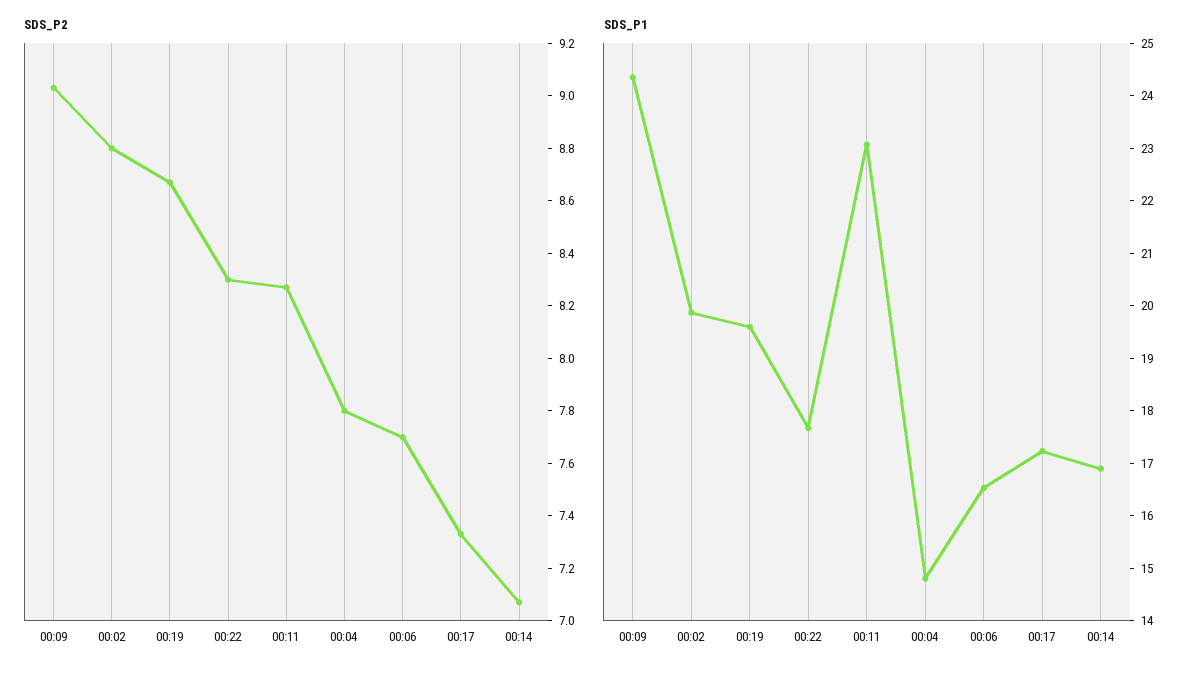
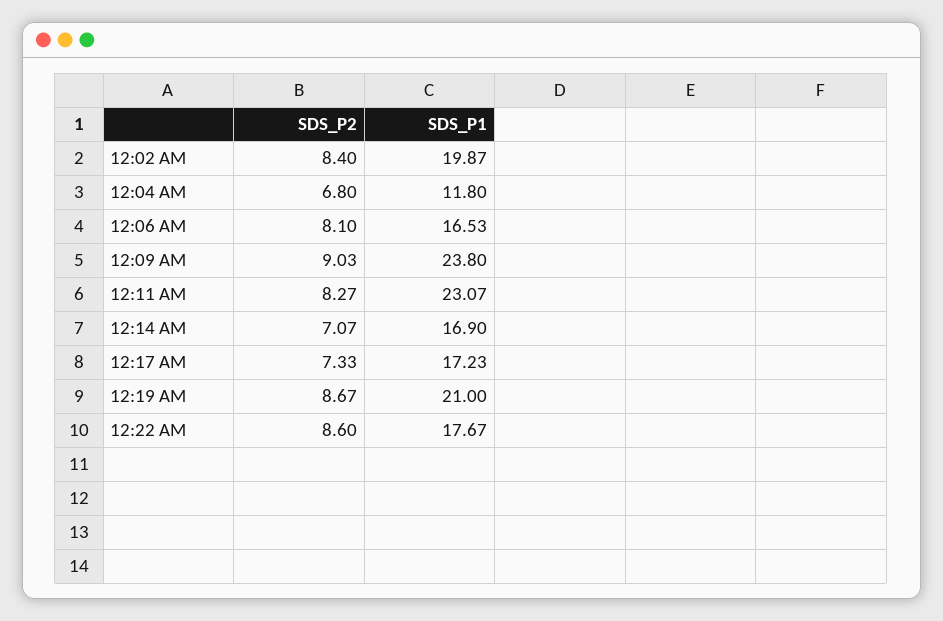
SDS_P2, 00:02: 8.8 -> 8.4
SDS_P2, 00:22: 8.3 -> 8.6
SDS_P2, 00:04: 7.8 -> 6.8
SDS_P2, 00:06: 7.7 -> 8.1
SDS_P1, 00:09: 24.4 -> 23.8
SDS_P1, 00:19: 19.6 -> 21
SDS_P1, 00:04: 14.8 -> 11.8

